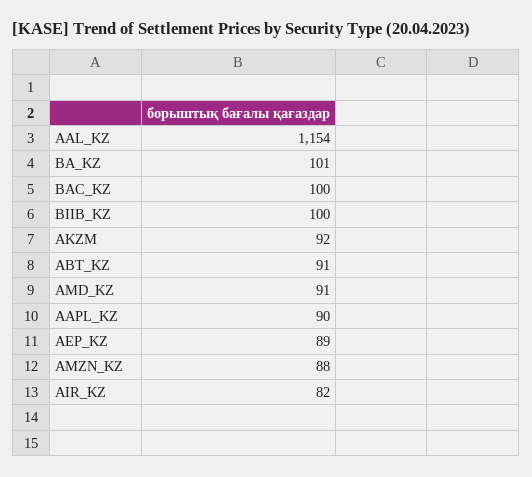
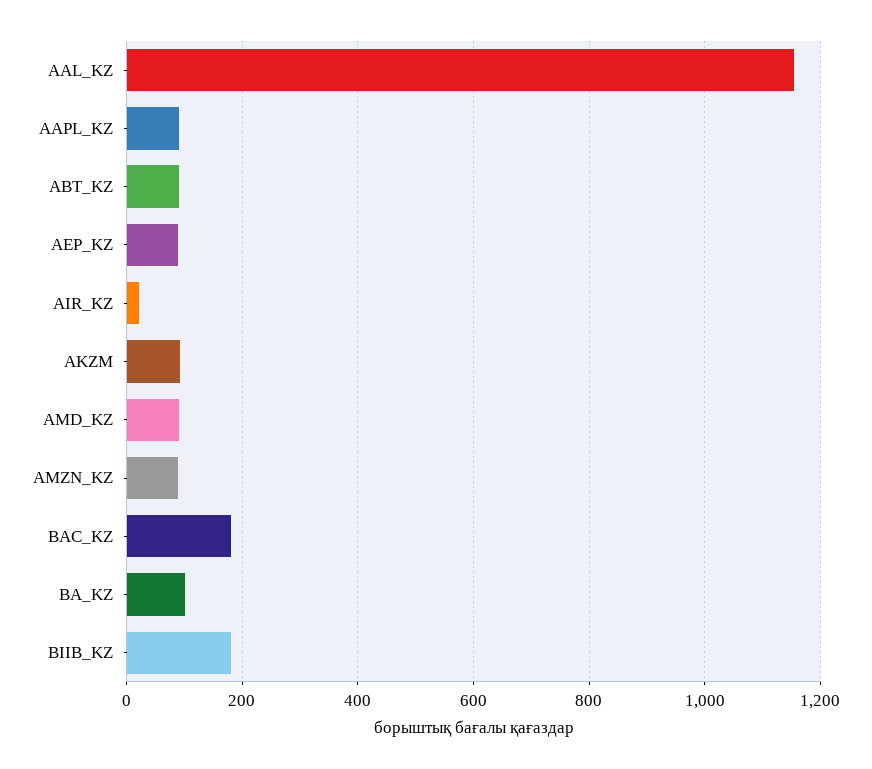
BAC_KZ: 100 -> 180
BIIB_KZ: 100 -> 180
AIR_KZ: 82 -> 20

